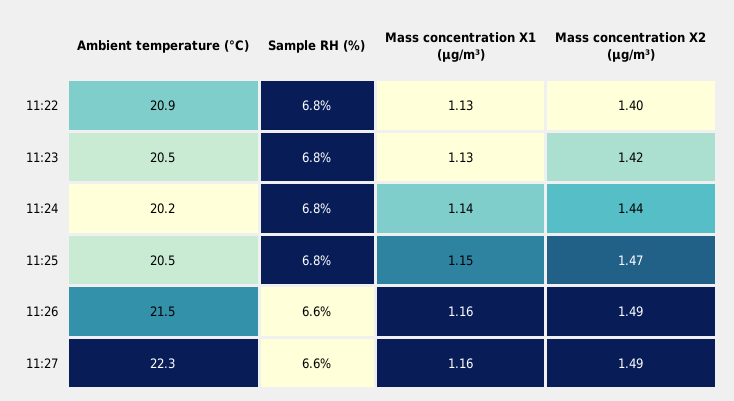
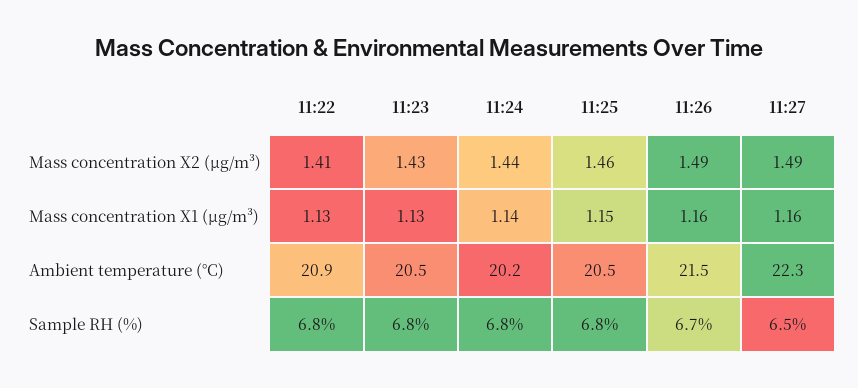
Mass concentration X2 (μg/m³), 11:22: 1.4 -> 1.41
Mass concentration X2 (μg/m³), 11:23: 1.42 -> 1.43
Mass concentration X2 (μg/m³), 11:25: 1.47 -> 1.46
Sample RH (%), 11:26: 6.6 -> 6.7
Sample RH (%), 11:27: 6.6 -> 6.5

